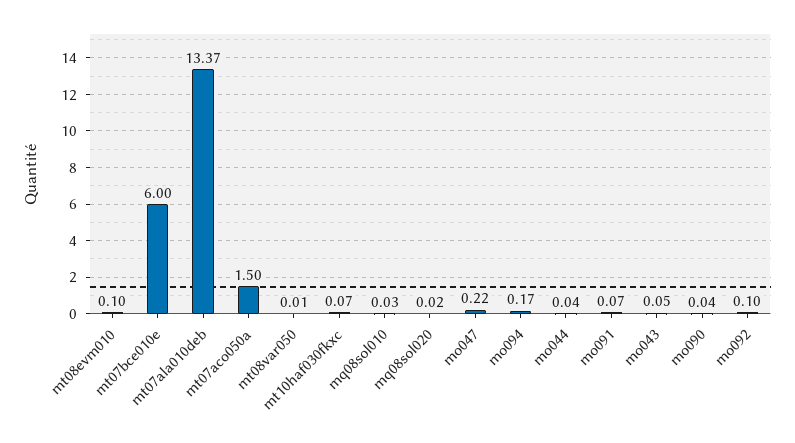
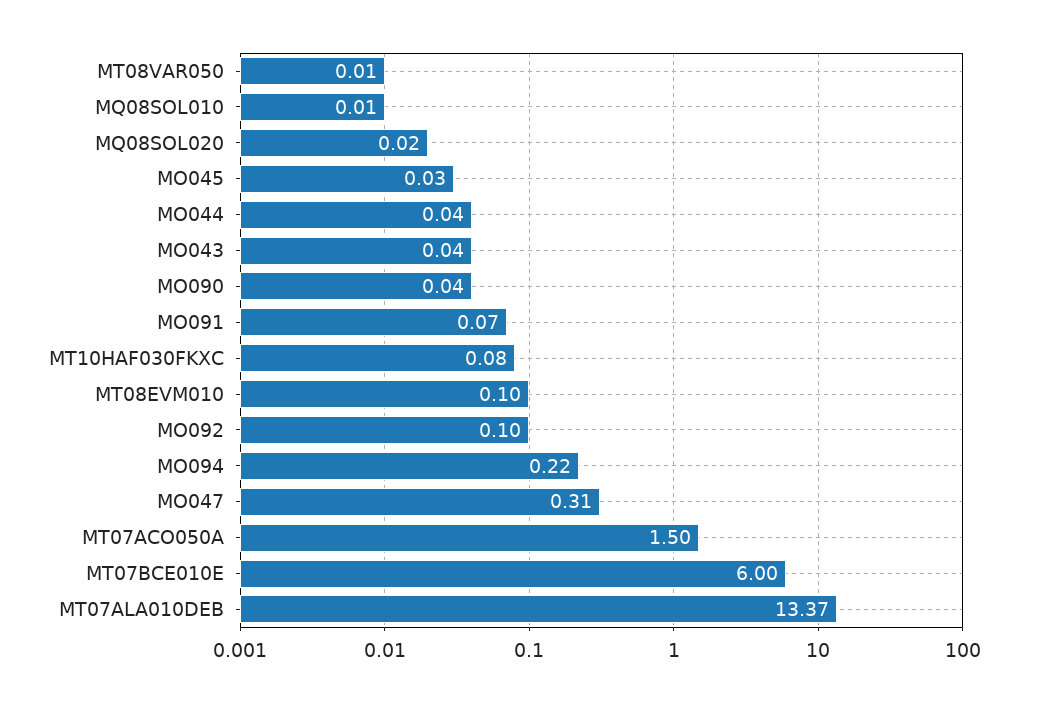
mt10haf030fkxc: 0.07 -> 0.08
mq08sol010: 0.03 -> 0.01
mo047: 0.22 -> 0.31
mo094: 0.17 -> 0.22
mo043: 0.05 -> 0.04
MO045: none -> 0.03

